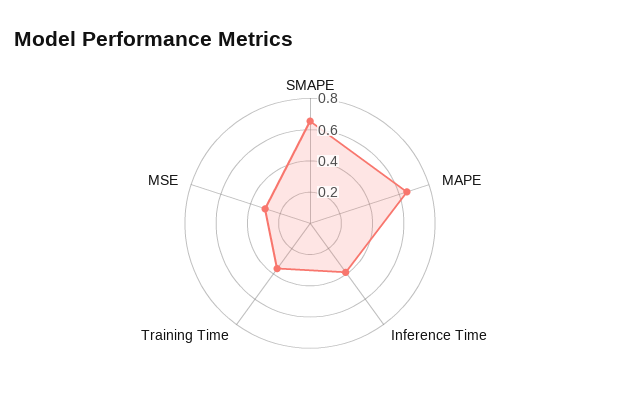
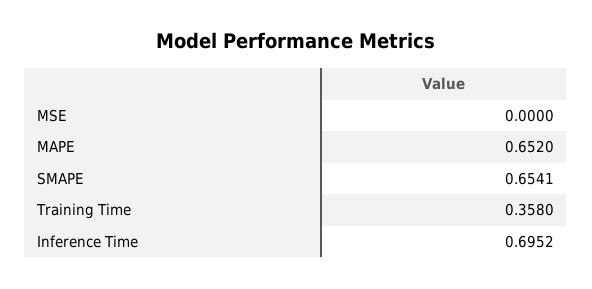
Inference Time: 0.4 -> 0.6952
MSE: 0.3 -> 0

